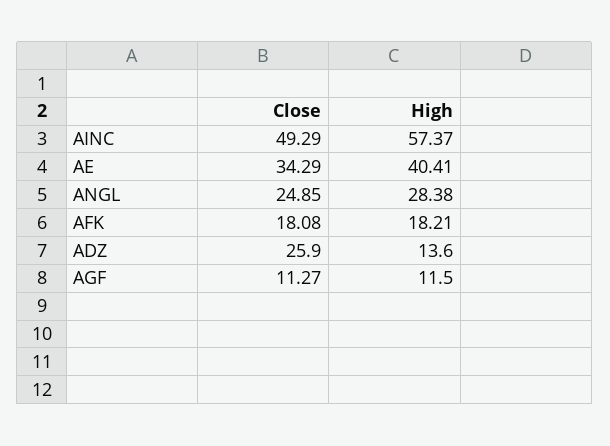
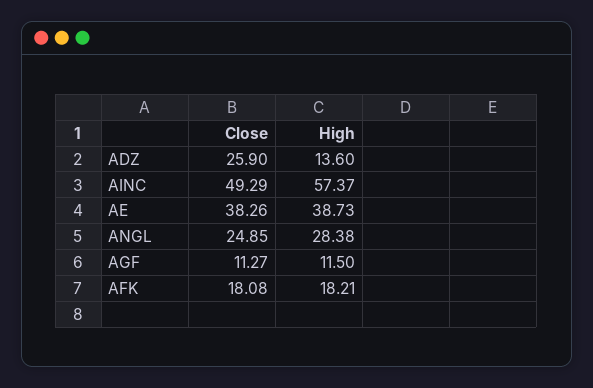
Close, AE: 34.29 -> 38.26
High, AE: 40.41 -> 38.73

